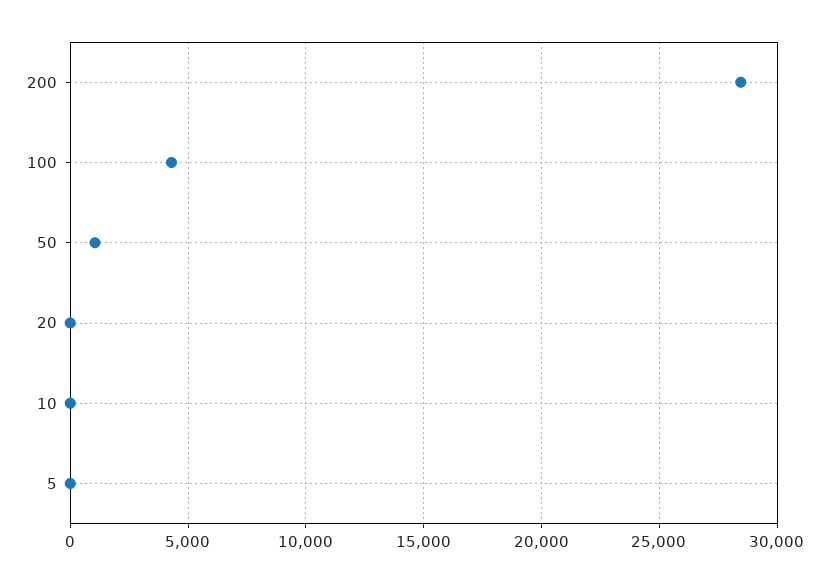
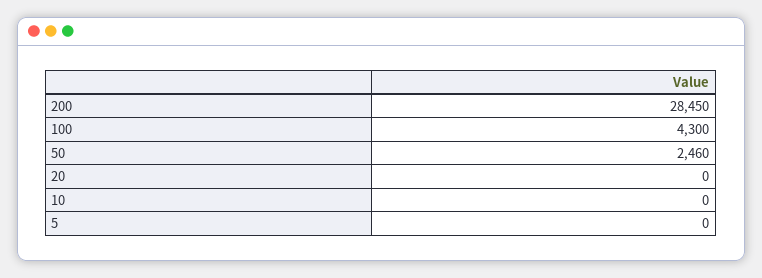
50: 1000 -> 2460

